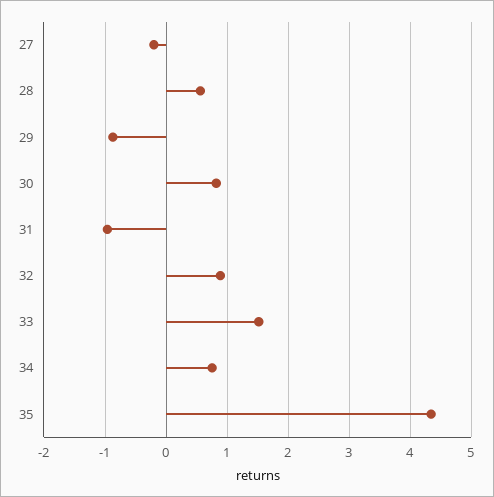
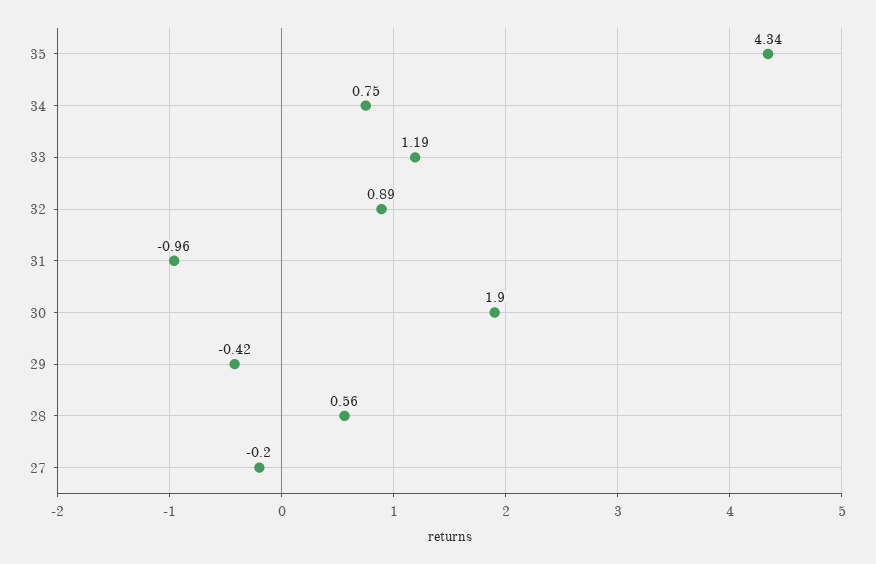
29: -0.9 -> -0.42
30: 0.8 -> 1.9
33: 1.5 -> 1.19

